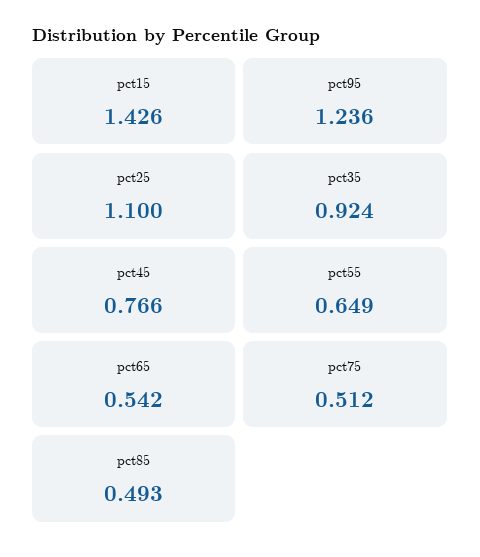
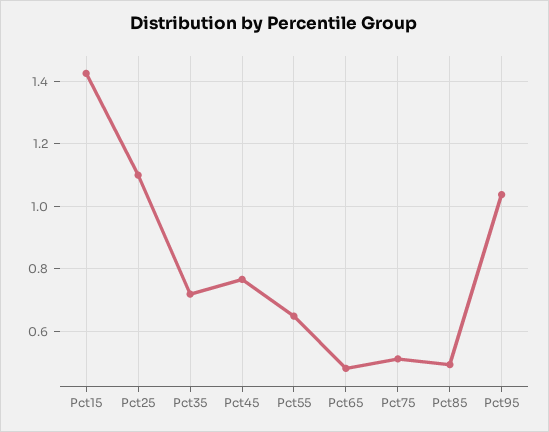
pct95: 1.236 -> 1.04
pct35: 0.924 -> 0.72
pct65: 0.542 -> 0.48

